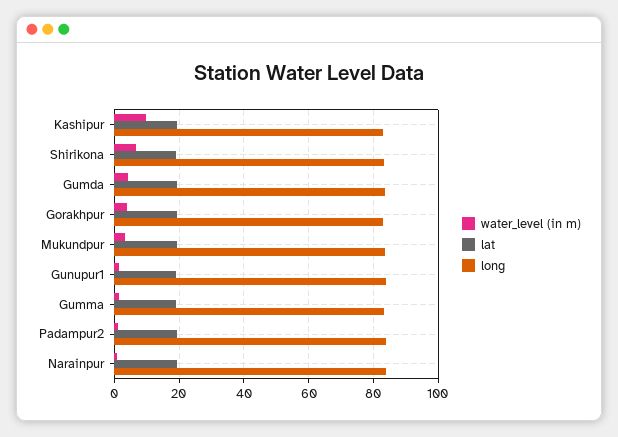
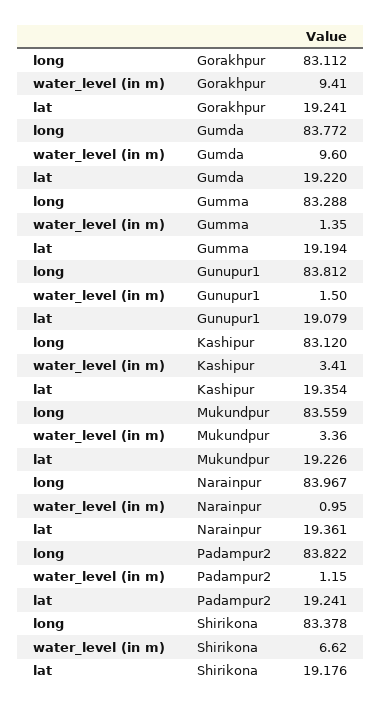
water_level (in m), Kashipur: 10 -> 3.41
water_level (in m), Gumda: 4 -> 9.6
water_level (in m), Gorakhpur: 4 -> 9.41

